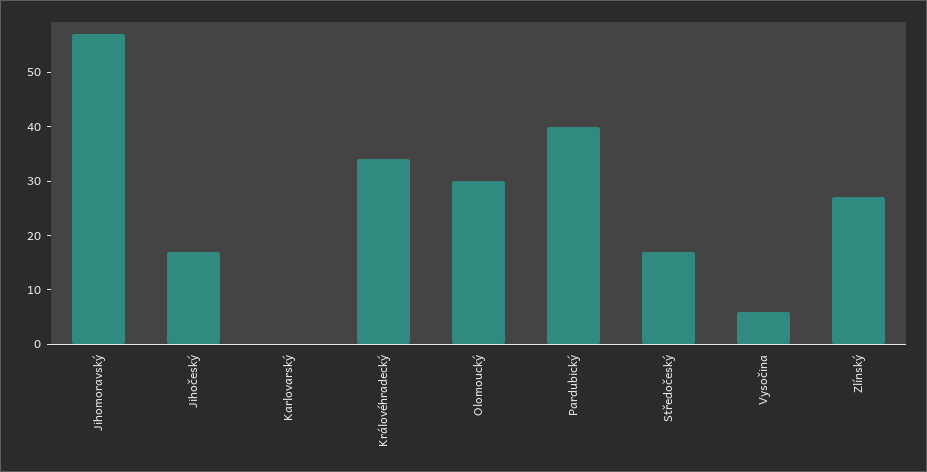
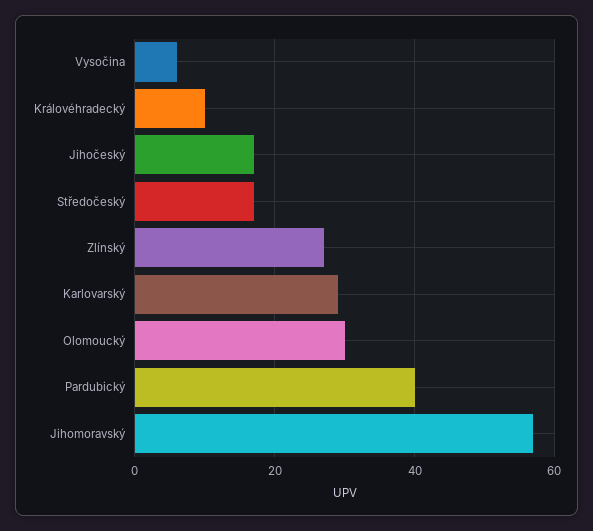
Karlovarský: 0 -> 30
Královéhradecký: 35 -> 10

